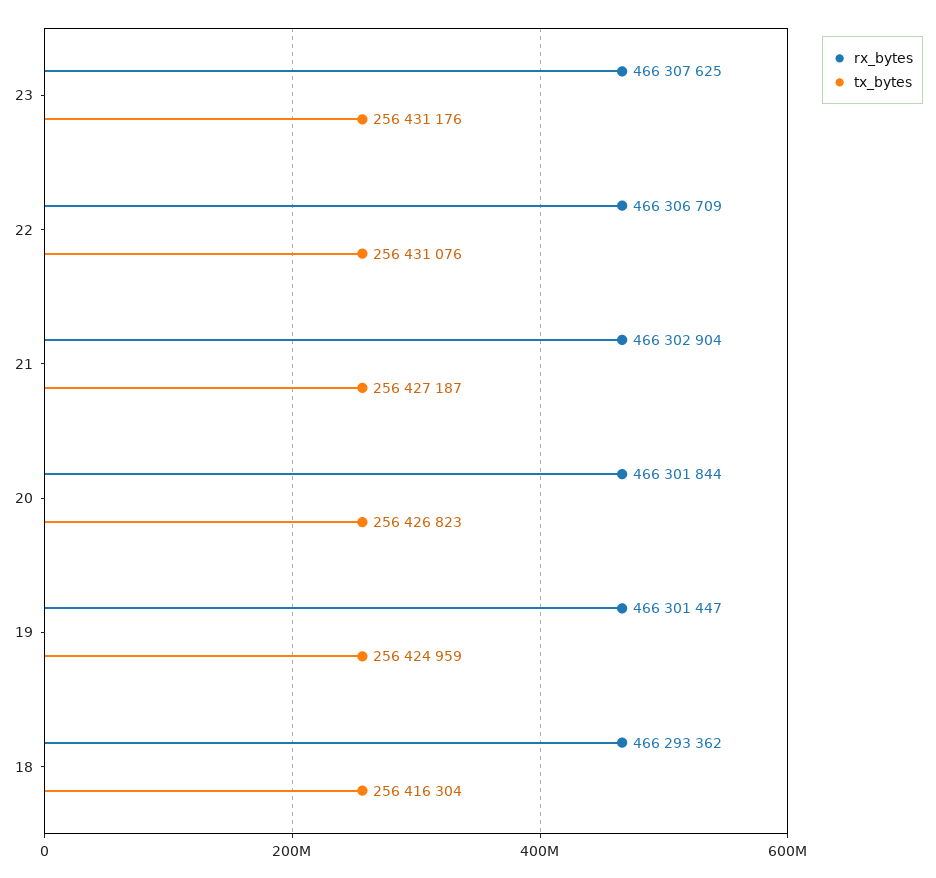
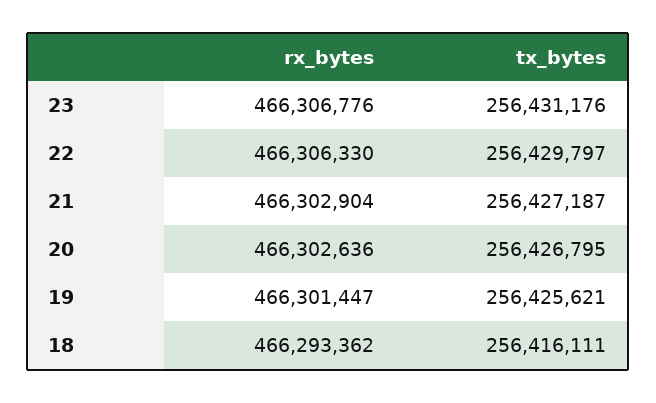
rx_bytes, 23: 466307625 -> 466306776
rx_bytes, 22: 466306709 -> 466306330
tx_bytes, 22: 256431076 -> 256429797
rx_bytes, 20: 466301844 -> 466302636
tx_bytes, 20: 256426823 -> 256426795
tx_bytes, 19: 256424959 -> 256425621
tx_bytes, 18: 256416304 -> 256416111

